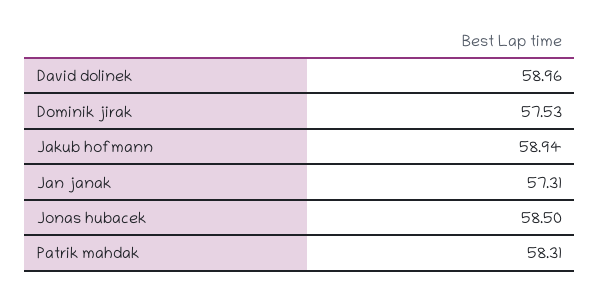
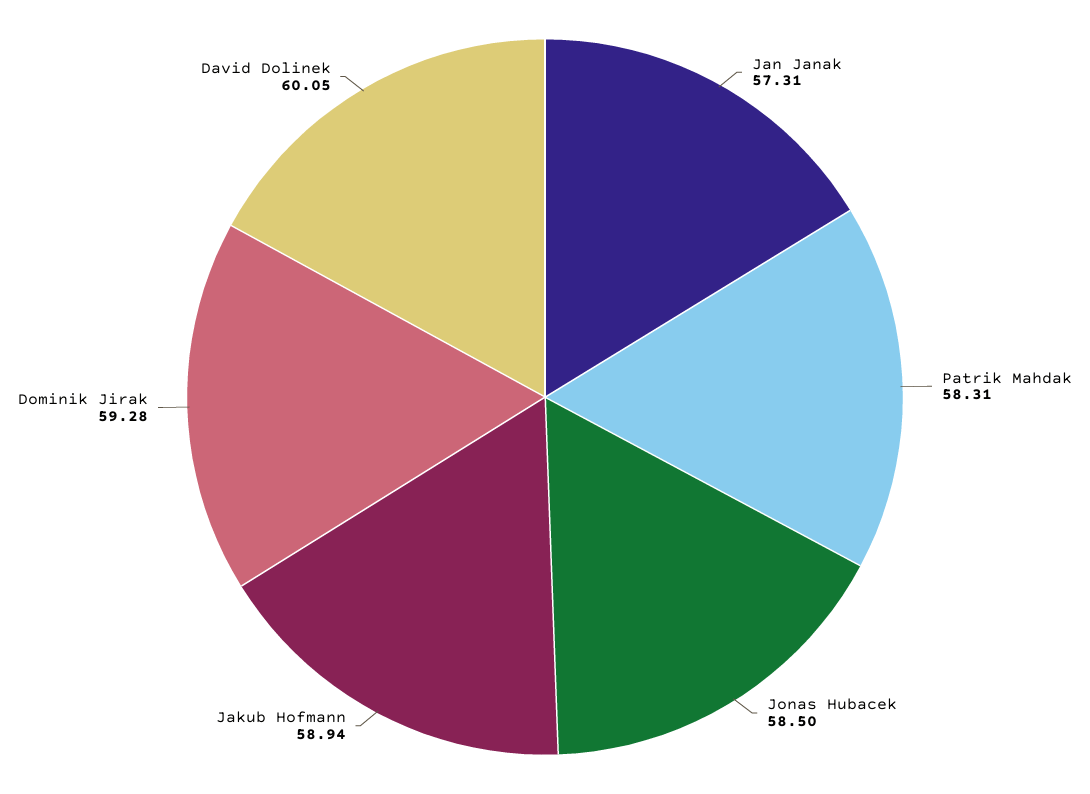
David dolinek: 58.96 -> 60.05
Dominik jirak: 57.53 -> 59.28

